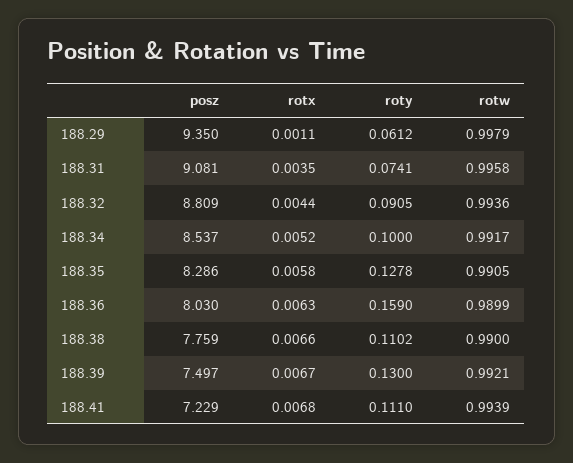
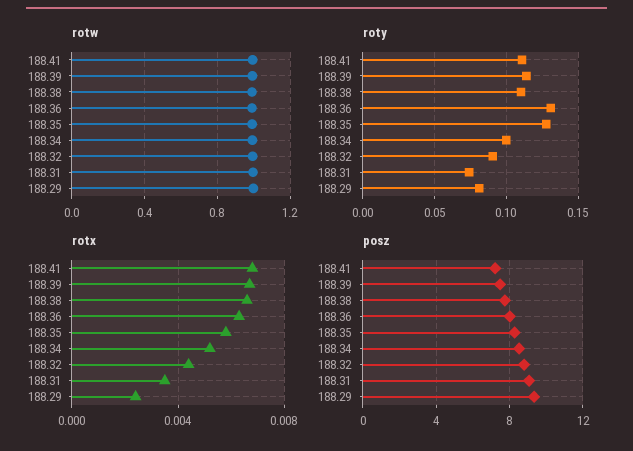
rotx, 188.29: 0.0011 -> 0.0025
roty, 188.29: 0.0612 -> 0.08
roty, 188.36: 0.159 -> 0.13
roty, 188.39: 0.13 -> 0.115

